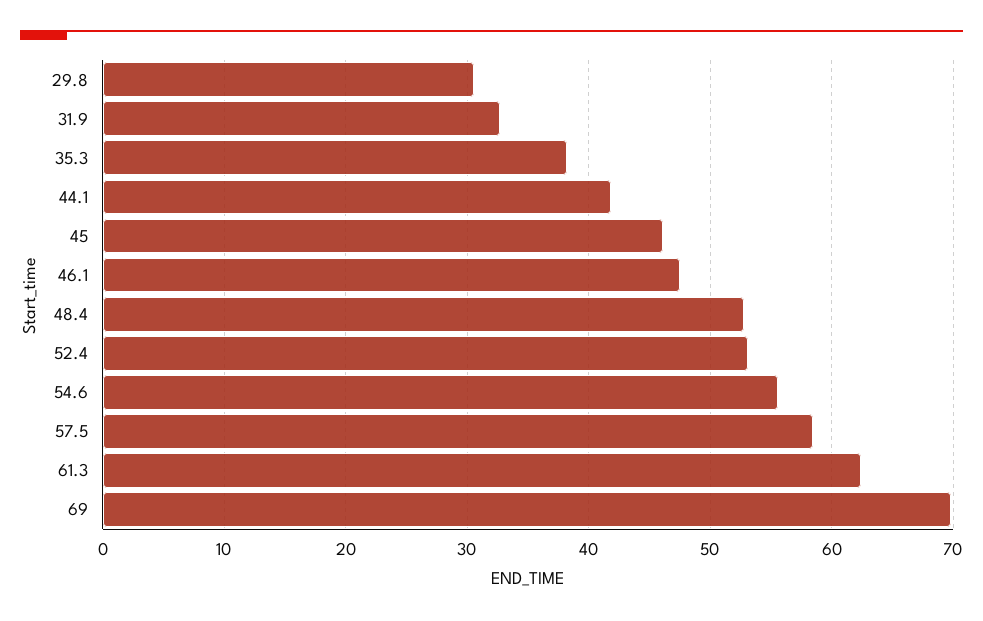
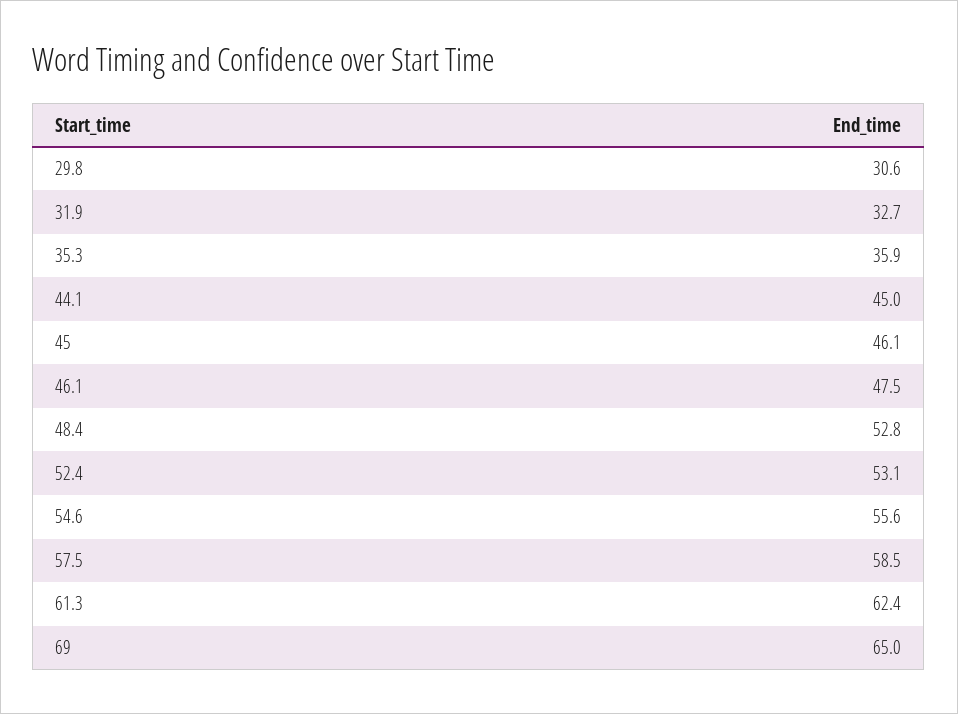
35.3: 38 -> 35.9
44.1: 42 -> 45
69: 70 -> 65

